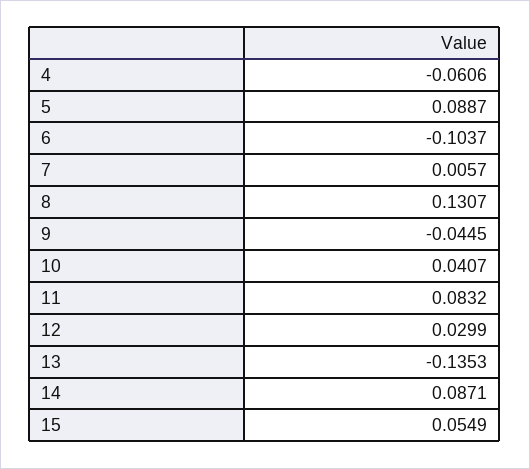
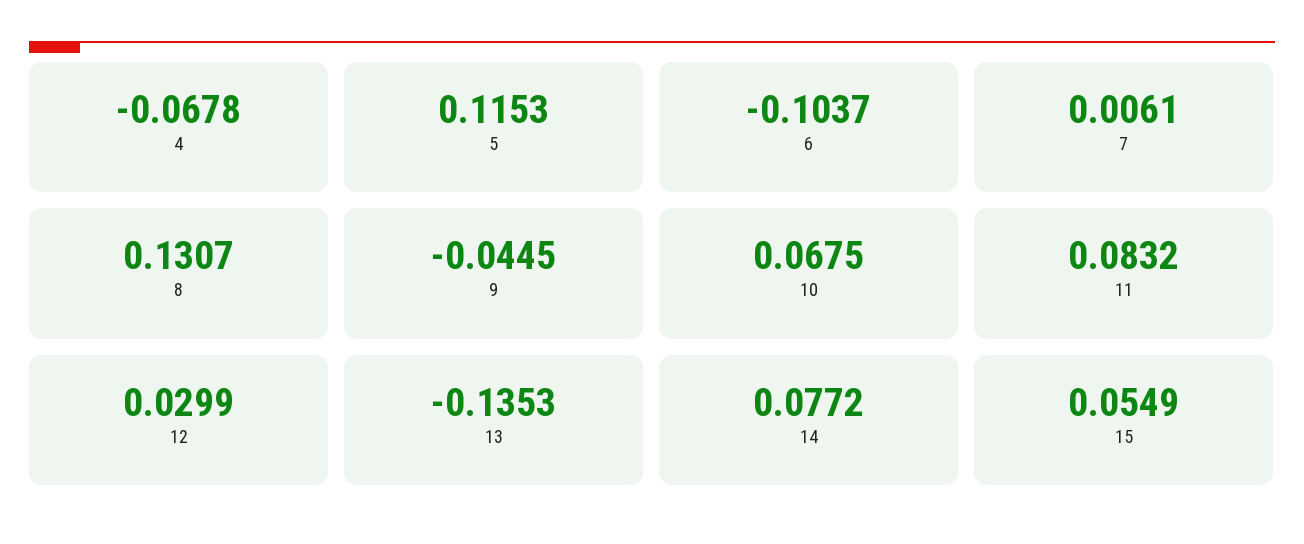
4: -0.0606 -> -0.0678
5: 0.0887 -> 0.1153
7: 0.0057 -> 0.0061
10: 0.0407 -> 0.0675
14: 0.0871 -> 0.0772

